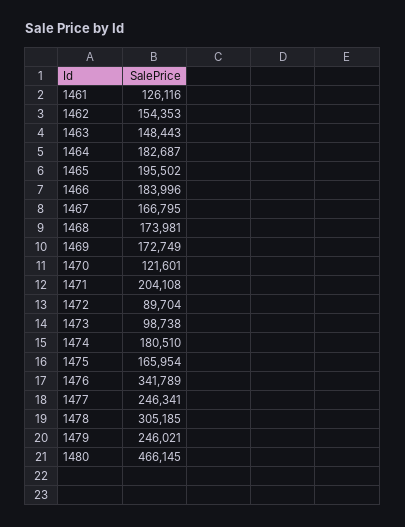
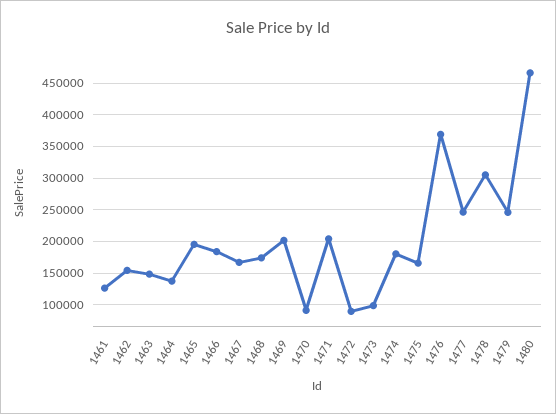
1464: 182687 -> 140000
1469: 172749 -> 200000
1470: 121601 -> 90000
1476: 341789 -> 370000

